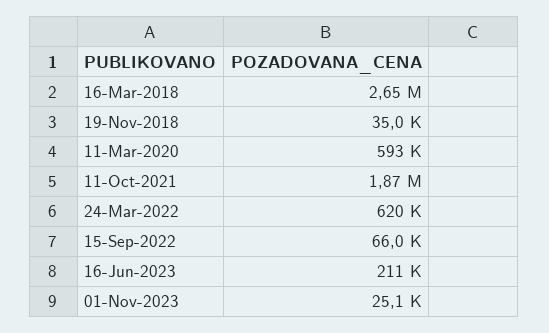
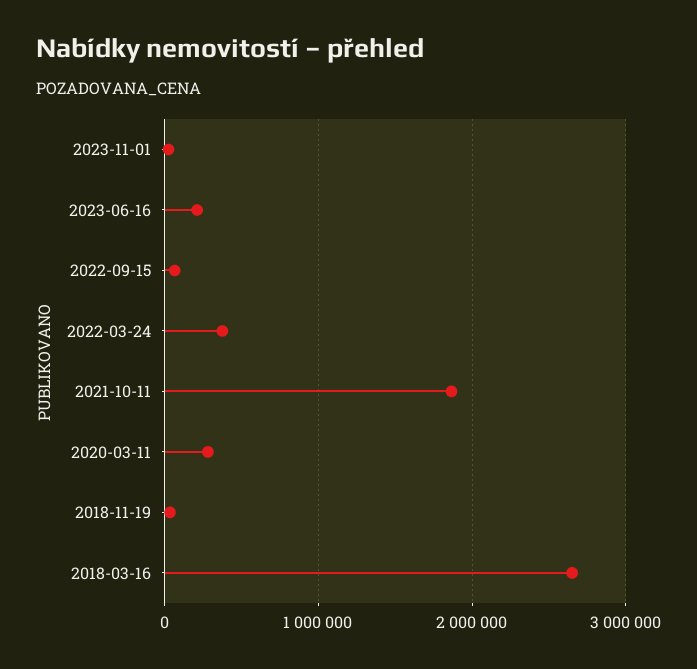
11-Mar-2020: 593000 -> 300000
24-Mar-2022: 620000 -> 400000

